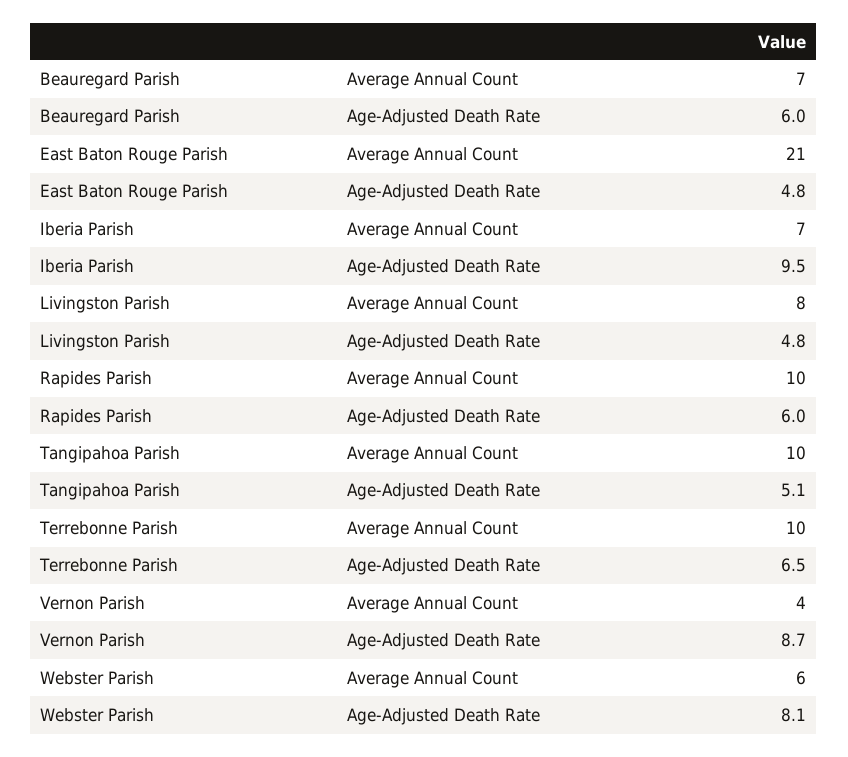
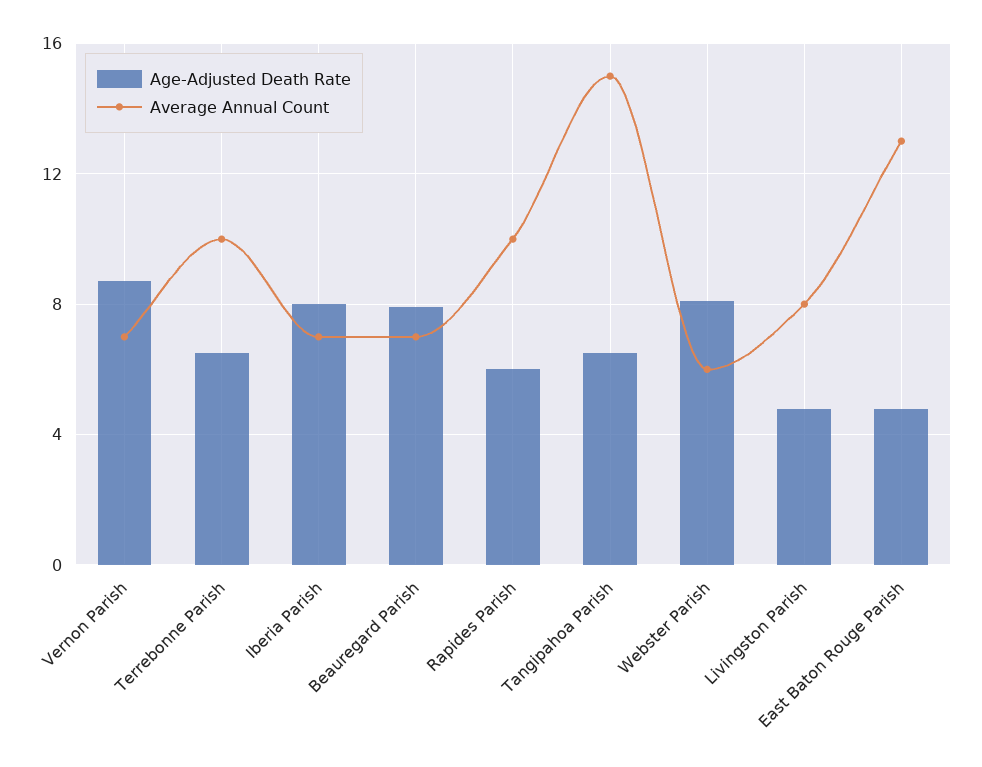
Age-Adjusted Death Rate, Beauregard Parish: 6 -> 8
Average Annual Count, East Baton Rouge Parish: 21 -> 13
Age-Adjusted Death Rate, Iberia Parish: 9.5 -> 8
Average Annual Count, Tangipahoa Parish: 10 -> 15
Age-Adjusted Death Rate, Tangipahoa Parish: 5.1 -> 6.5
Average Annual Count, Vernon Parish: 4 -> 7

